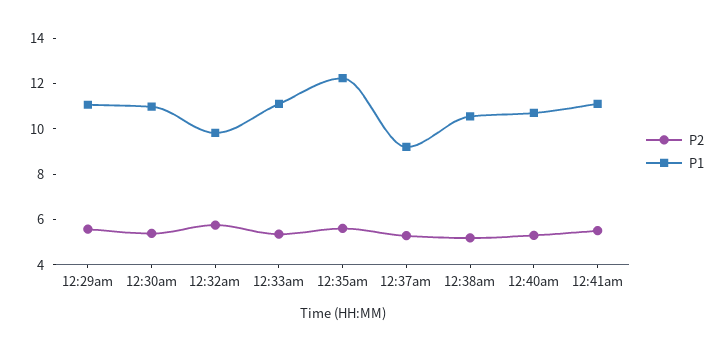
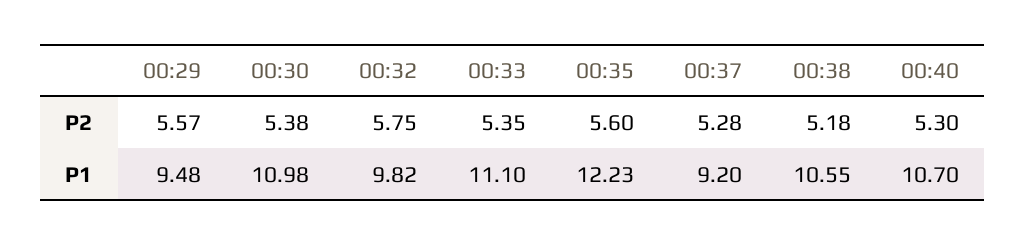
P1, 12:29am: 11 -> 9.48
P2, 12:41am: 5.5 -> none
P1, 12:41am: 11 -> none

